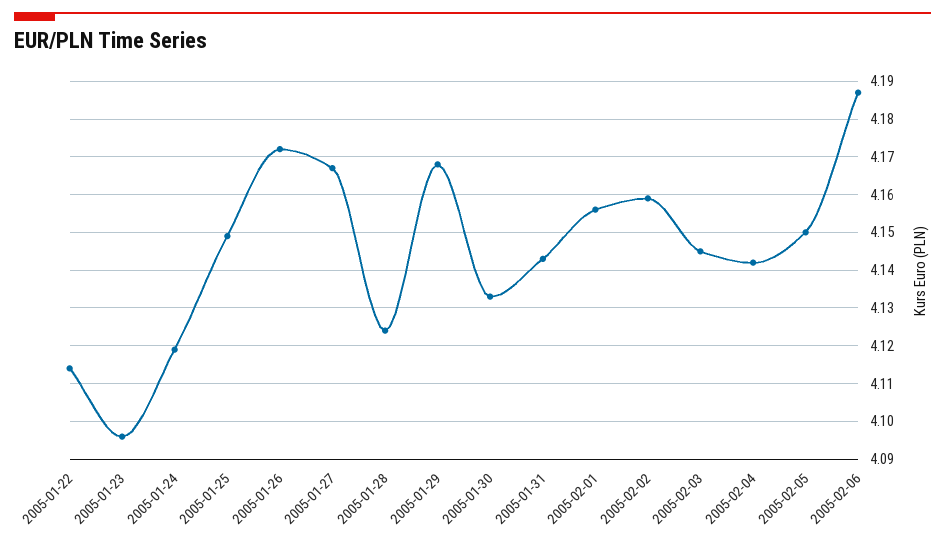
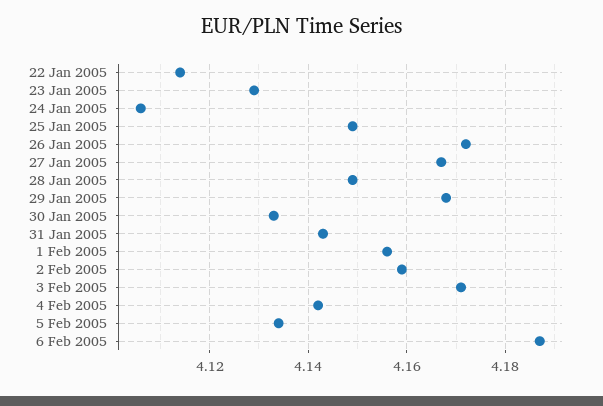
2005-01-23: 4.095 -> 4.13
2005-01-24: 4.12 -> 4.105
2005-01-28: 4.125 -> 4.15
2005-02-03: 4.145 -> 4.17
2005-02-05: 4.15 -> 4.135

